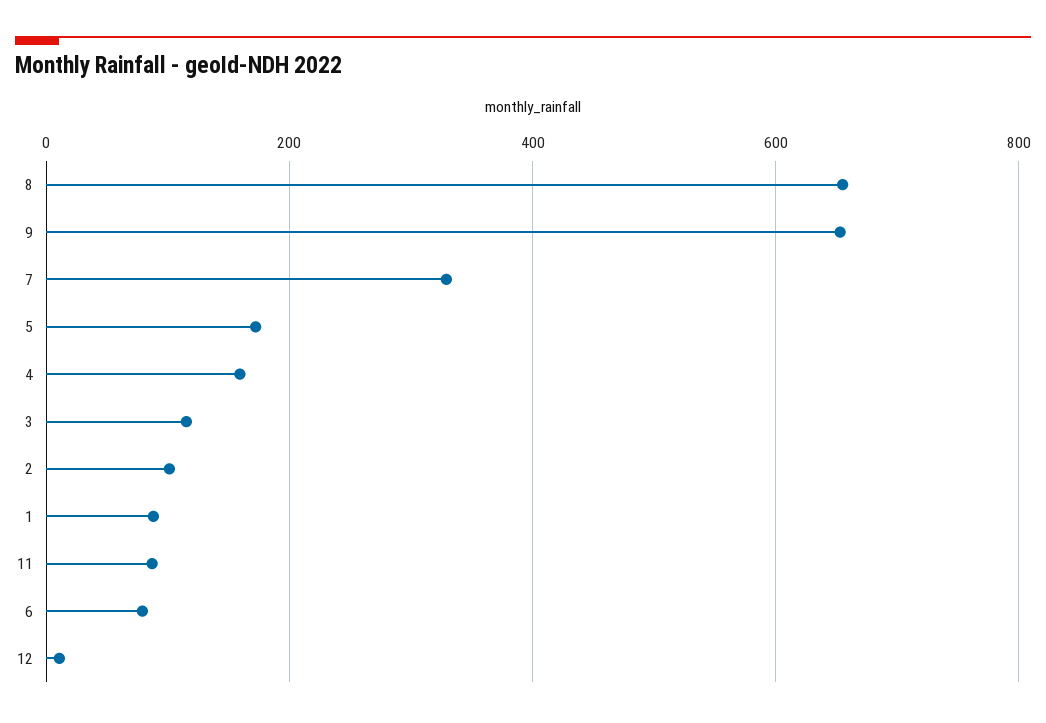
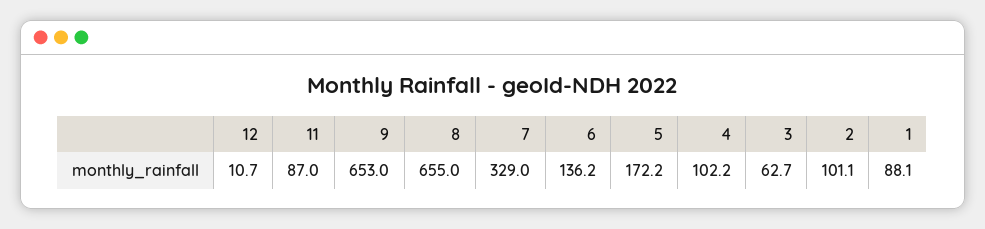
4: 160 -> 102.2
3: 120 -> 62.7
6: 80 -> 136.2

